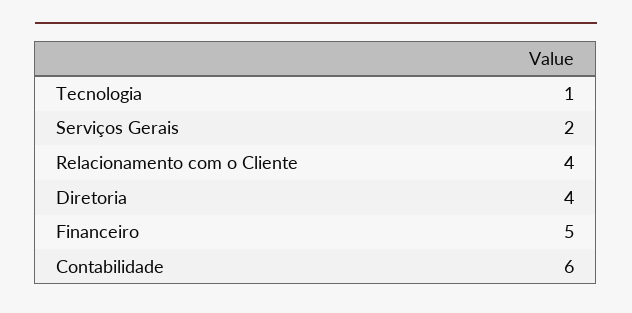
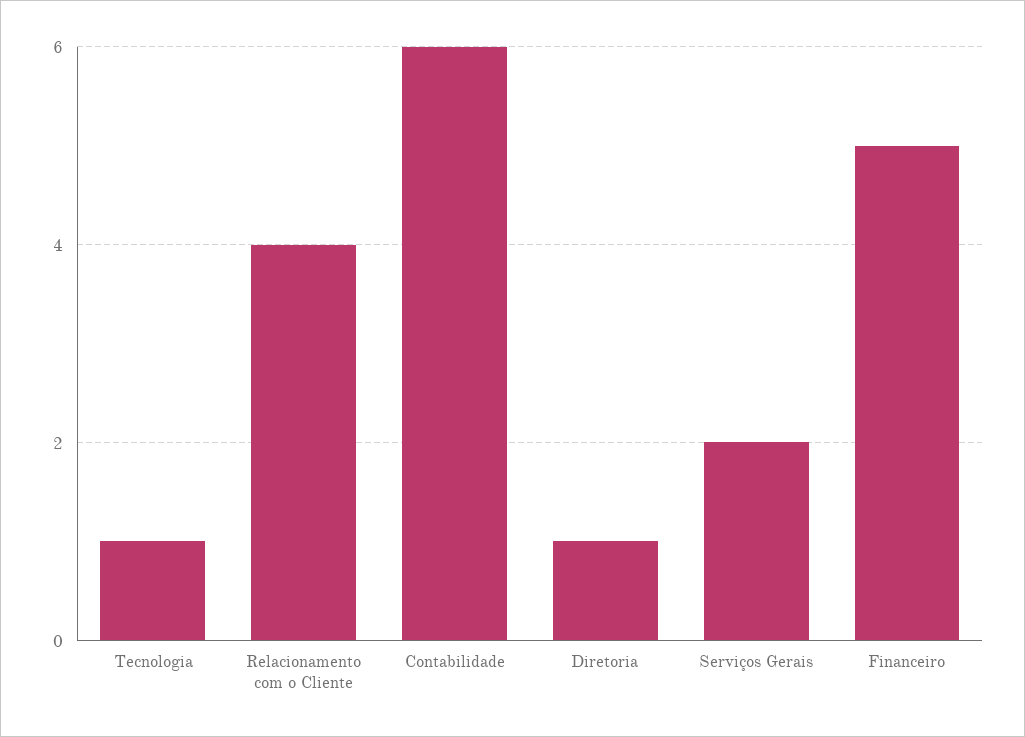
Diretoria: 4 -> 1

